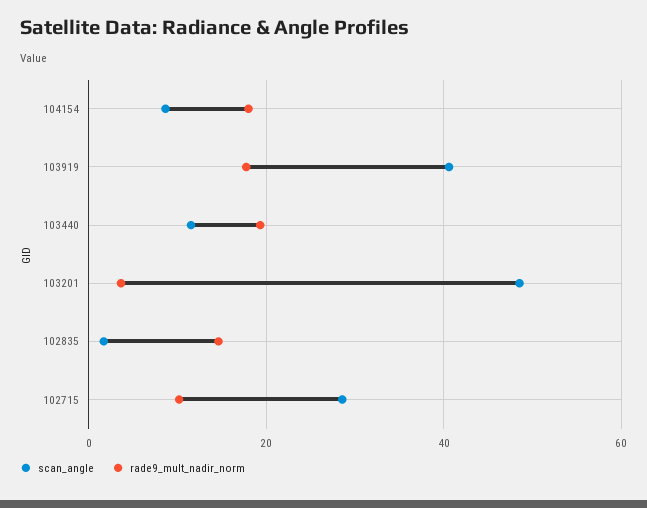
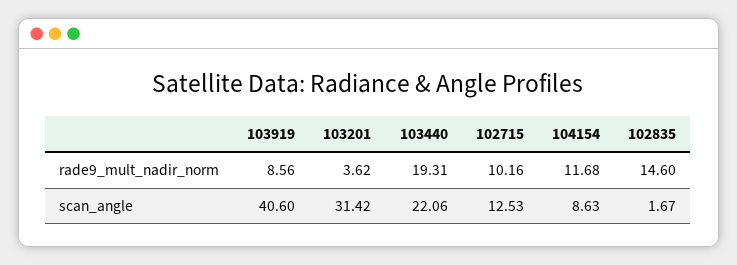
rade9_mult_nadir_norm, 104154: 18 -> 11.68
rade9_mult_nadir_norm, 103919: 18 -> 8.56
scan_angle, 103440: 12 -> 22.06
scan_angle, 103201: 48 -> 31.42
scan_angle, 102715: 28 -> 12.53

